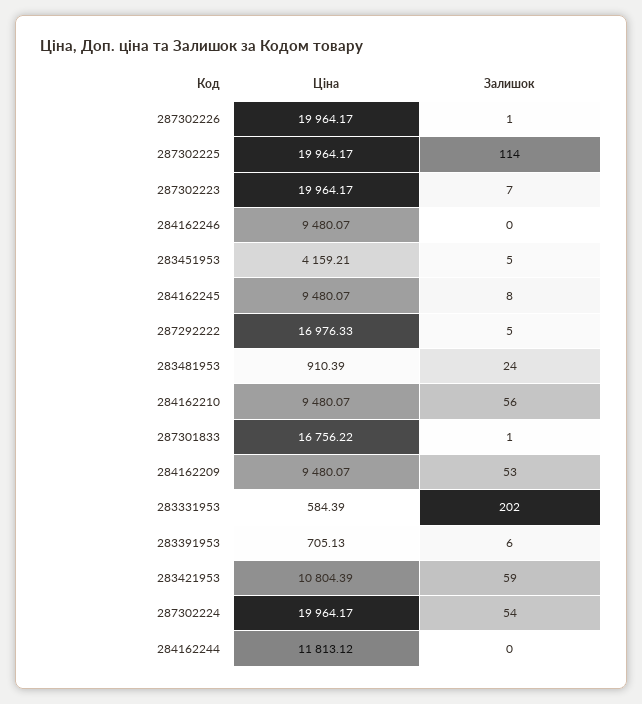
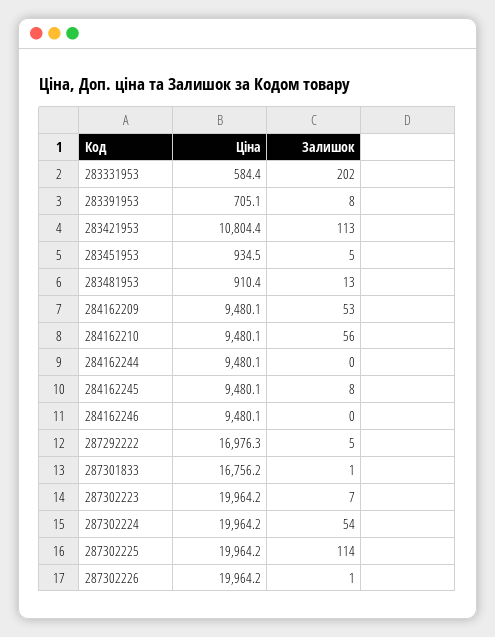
Ціна, 283451953: 4159.21 -> 934.5
Залишок, 283481953: 24 -> 13
Залишок, 283391953: 6 -> 8
Залишок, 283421953: 59 -> 113
Ціна, 284162244: 11813.12 -> 9480.1

